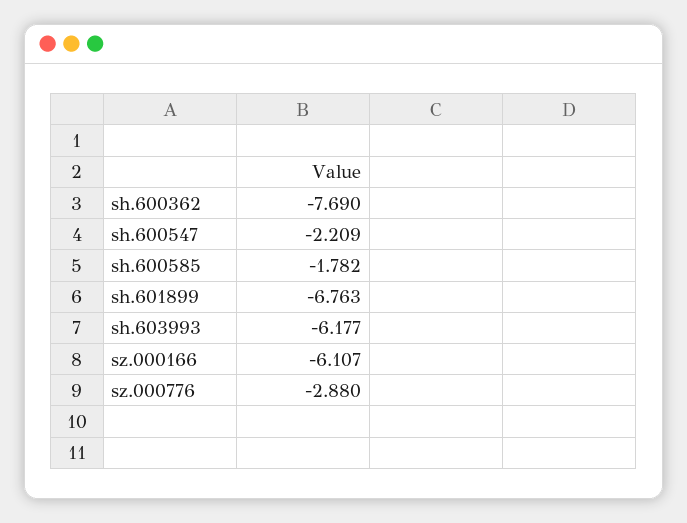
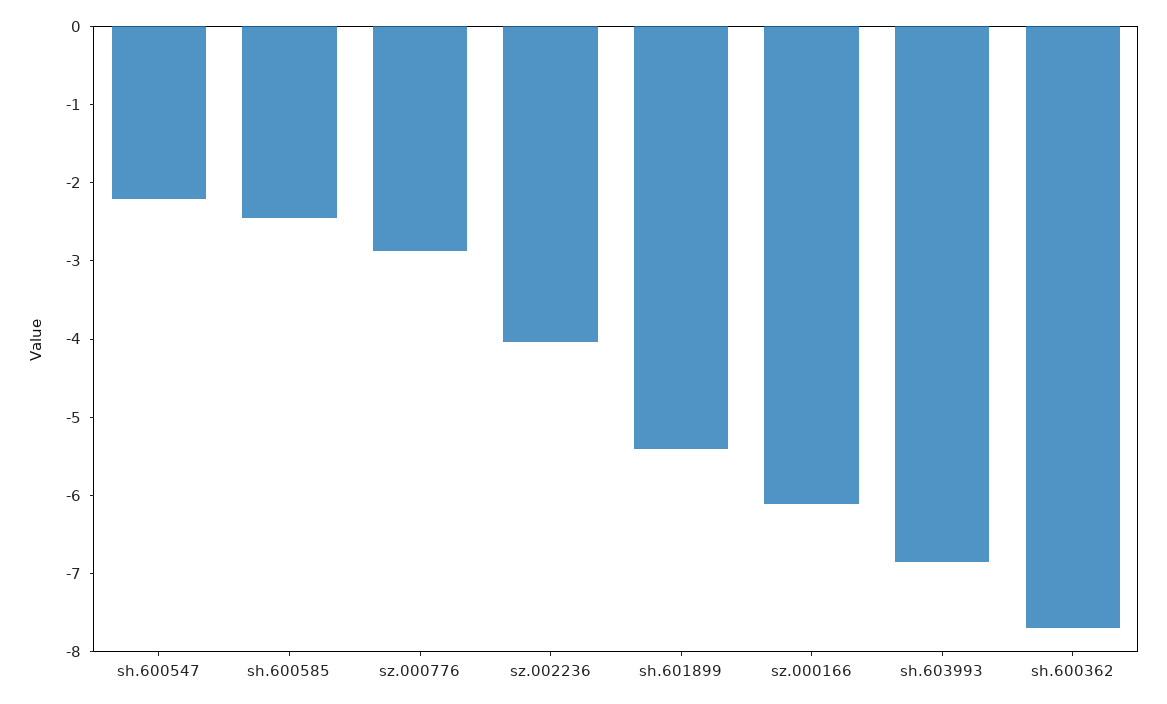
sh.600585: -1.782 -> -2.4
sh.601899: -6.763 -> -5.4
sh.603993: -6.177 -> -6.8
sz.002236: none -> -4

